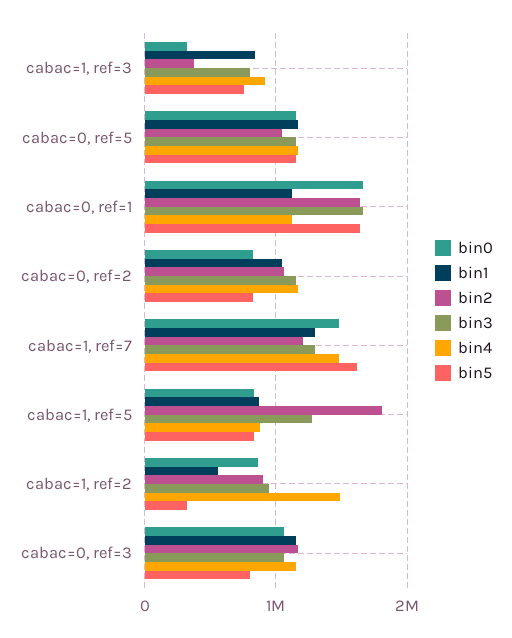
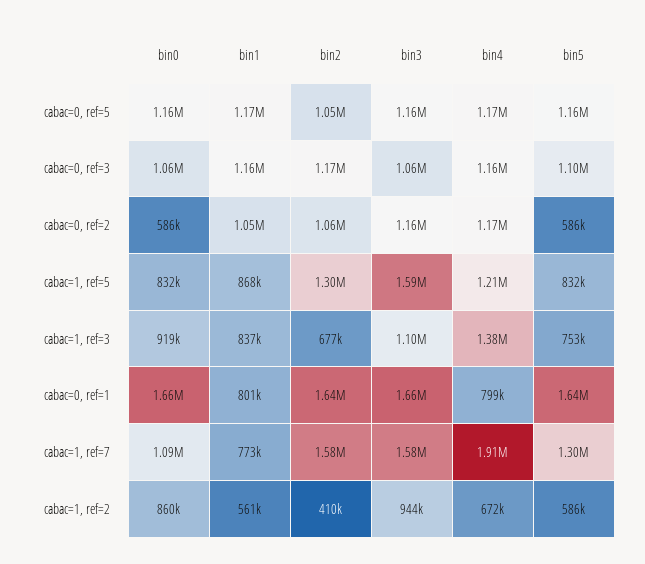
bin0, cabac=1, ref=3: 300000 -> 919000
bin2, cabac=1, ref=3: 400000 -> 677000
bin3, cabac=1, ref=3: 800000 -> 1100000
bin4, cabac=1, ref=3: 900000 -> 1380000
bin1, cabac=0, ref=1: 1100000 -> 801000
bin4, cabac=0, ref=1: 1100000 -> 799000
bin0, cabac=0, ref=2: 800000 -> 586000
bin5, cabac=0, ref=2: 800000 -> 586000
bin0, cabac=1, ref=7: 1500000 -> 1090000
bin1, cabac=1, ref=7: 1300000 -> 773000
bin2, cabac=1, ref=7: 1200000 -> 1580000
bin3, cabac=1, ref=7: 1300000 -> 1580000
bin4, cabac=1, ref=7: 1500000 -> 1910000
bin5, cabac=1, ref=7: 1600000 -> 1300000
bin2, cabac=1, ref=5: 1800000 -> 1300000
bin3, cabac=1, ref=5: 1300000 -> 1590000
bin4, cabac=1, ref=5: 900000 -> 1210000
bin2, cabac=1, ref=2: 900000 -> 410000
bin4, cabac=1, ref=2: 1500000 -> 672000
bin5, cabac=1, ref=2: 300000 -> 586000
bin5, cabac=0, ref=3: 800000 -> 1100000

